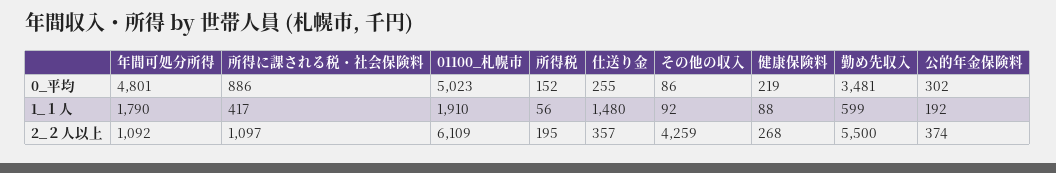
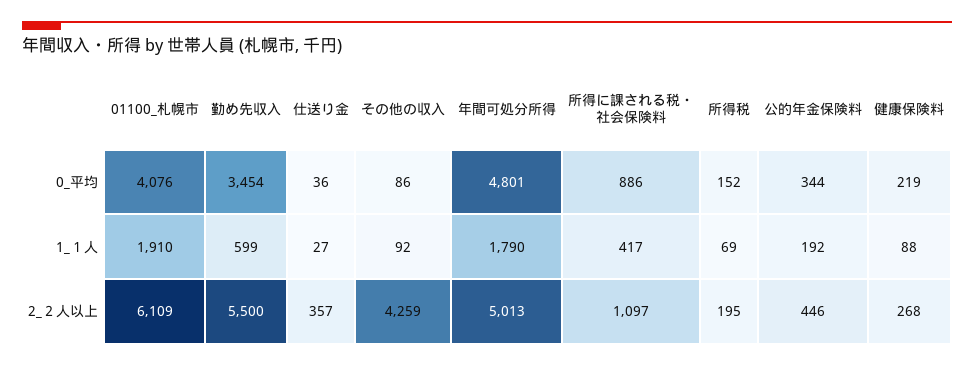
01100_札幌市, 0_平均: 5023 -> 4076
仕送り金, 0_平均: 255 -> 36
勤め先収入, 0_平均: 3481 -> 3454
公的年金保険料, 0_平均: 302 -> 344
所得税, 1_１人: 56 -> 69
仕送り金, 1_１人: 1480 -> 27
年間可処分所得, 2_２人以上: 1092 -> 5013
公的年金保険料, 2_２人以上: 374 -> 446

